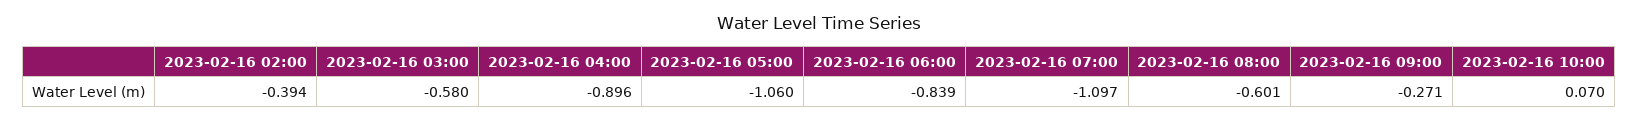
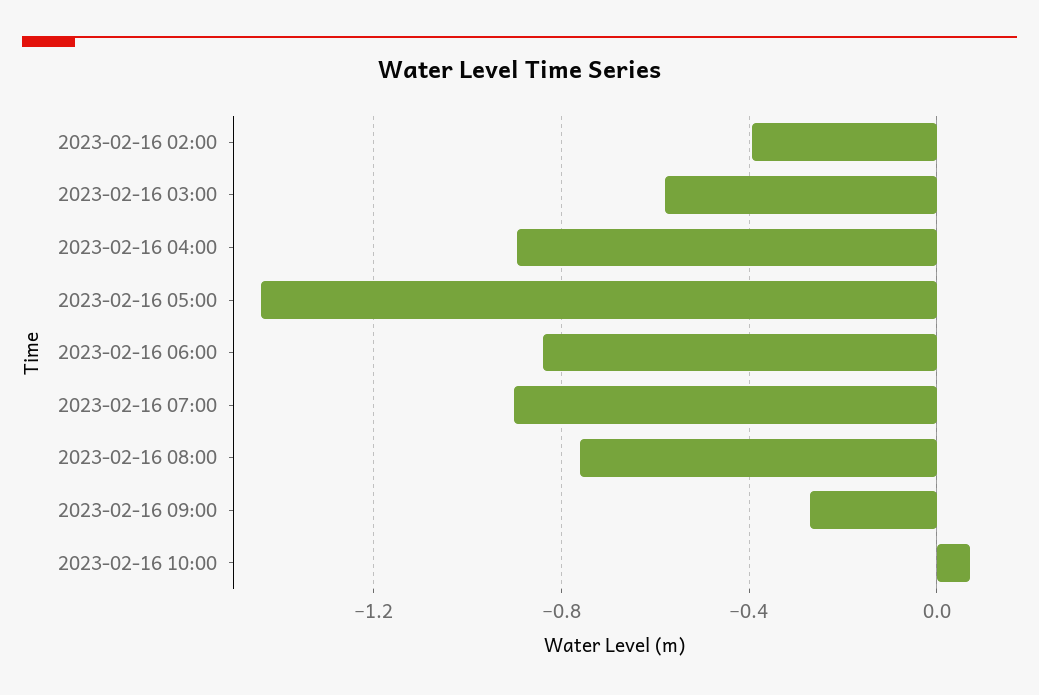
2023-02-16 05:00: -1.06 -> -1.45
2023-02-16 07:00: -1.097 -> -0.9
2023-02-16 08:00: -0.601 -> -0.75

